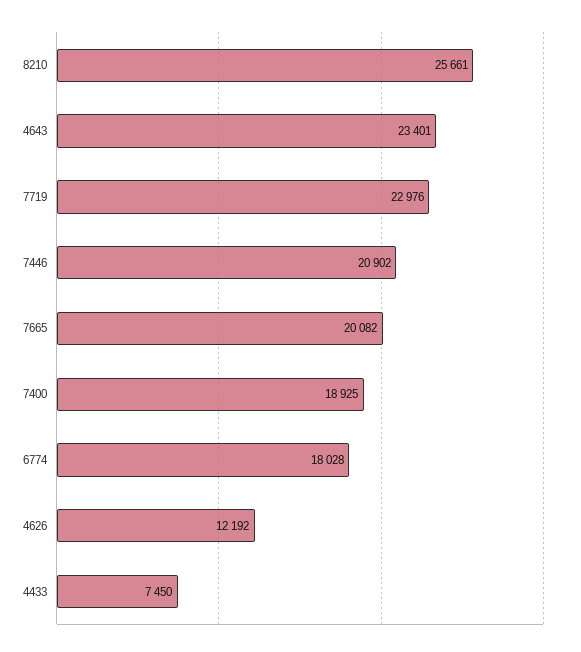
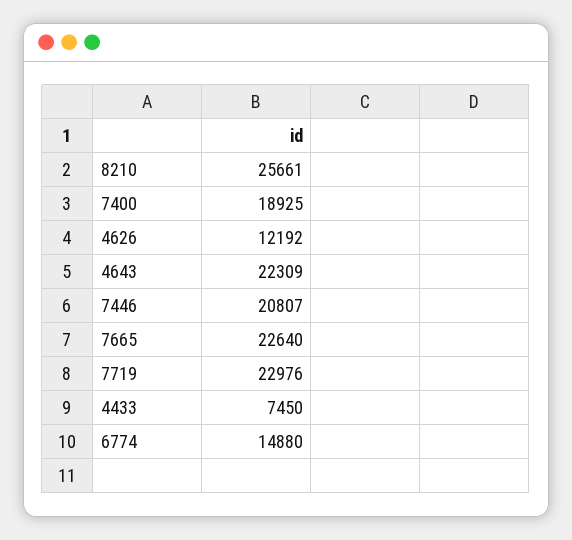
4643: 23401 -> 22309
7446: 20902 -> 20807
7665: 20082 -> 22640
6774: 18028 -> 14880

